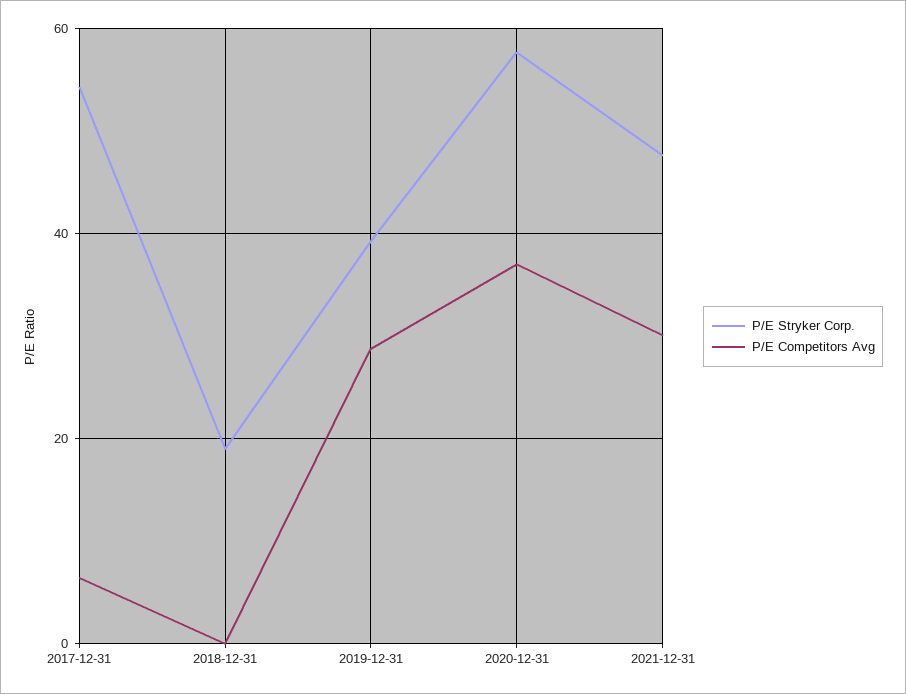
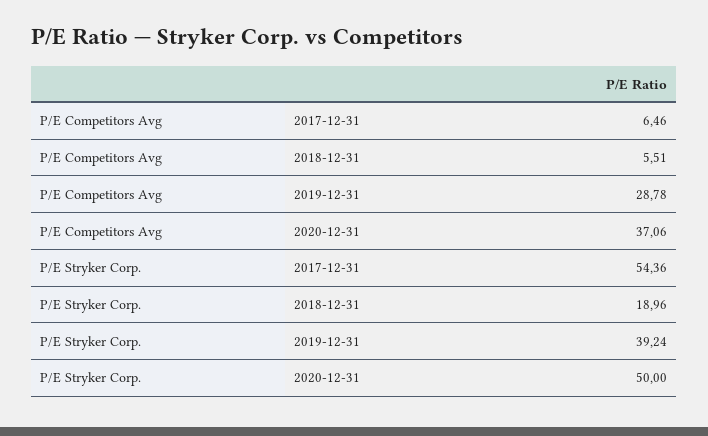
P/E Competitors Avg, 2018-12-31: 0 -> 5.51
P/E Stryker Corp., 2020-12-31: 58 -> 50
P/E Stryker Corp., 2021-12-31: 48 -> none
P/E Competitors Avg, 2021-12-31: 30 -> none

